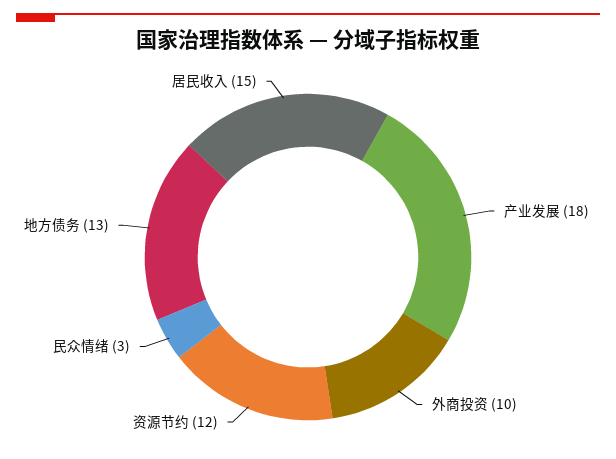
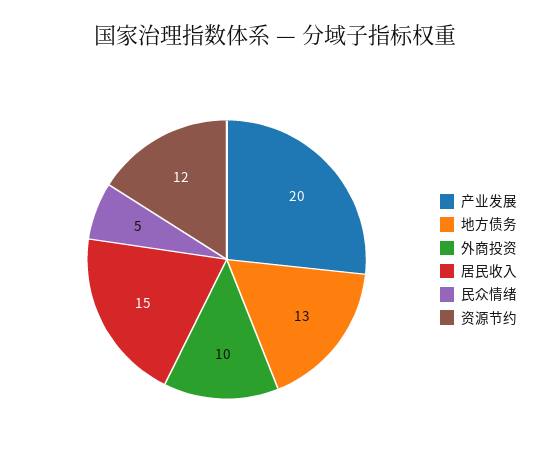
产业发展: 18 -> 20
民众情绪: 3 -> 5

